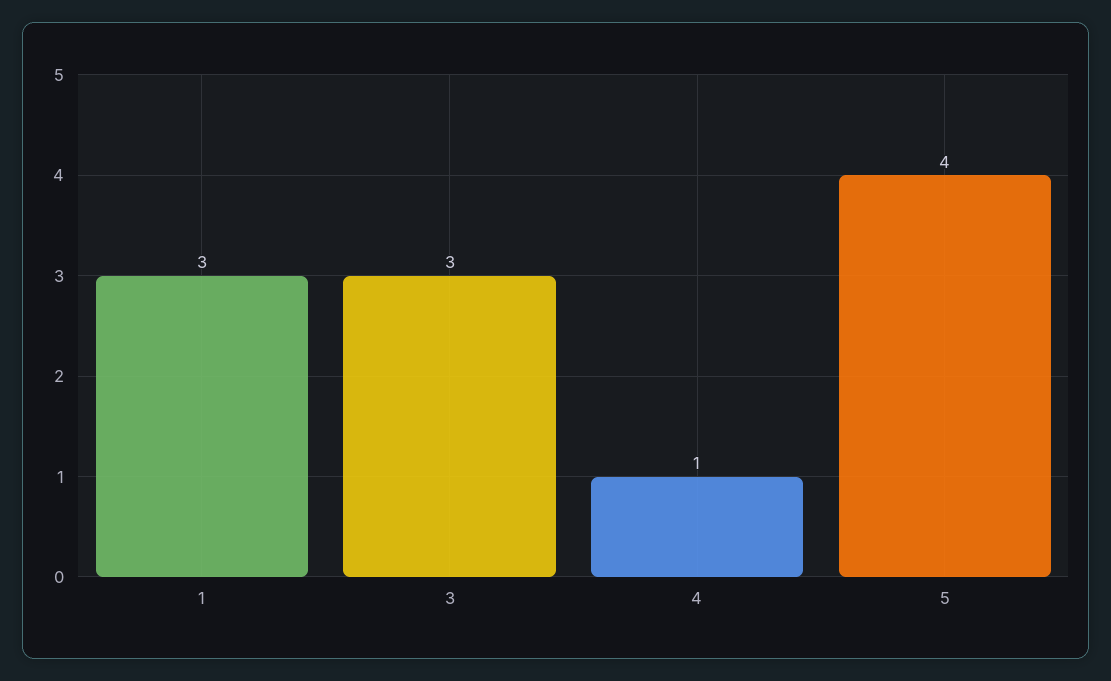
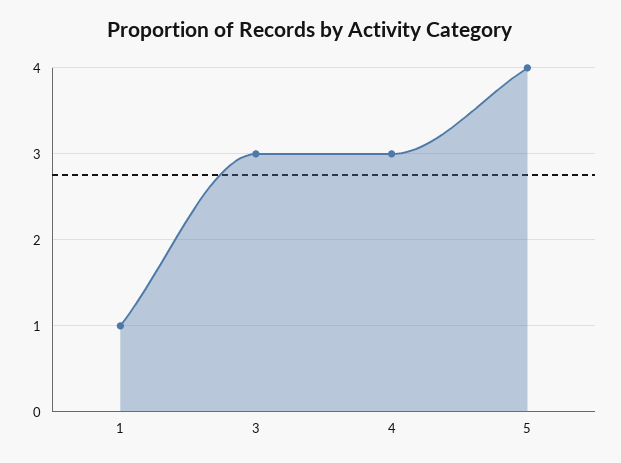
1: 3 -> 1
4: 1 -> 3

